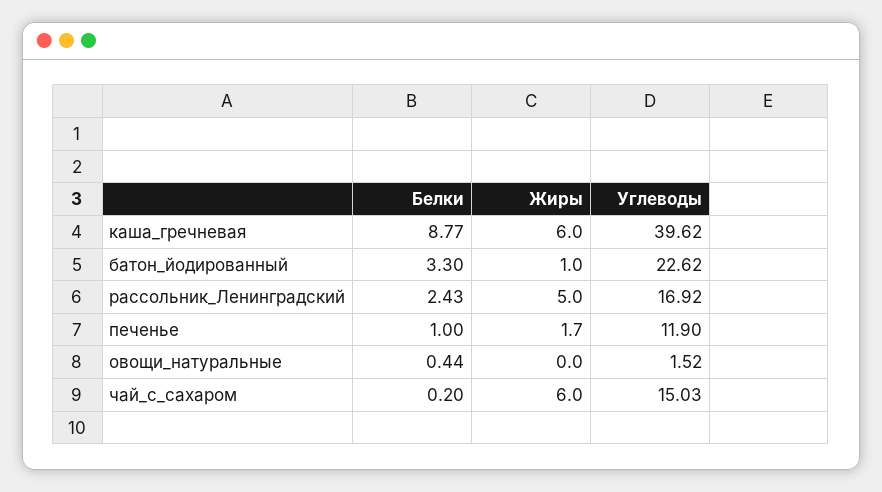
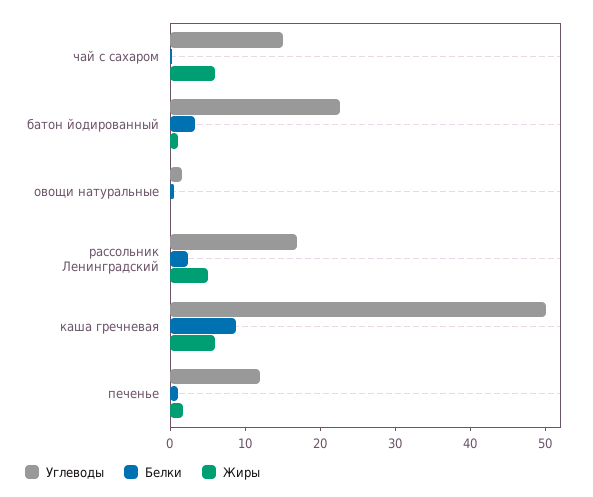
Углеводы, каша_гречневая: 39.62 -> 50

